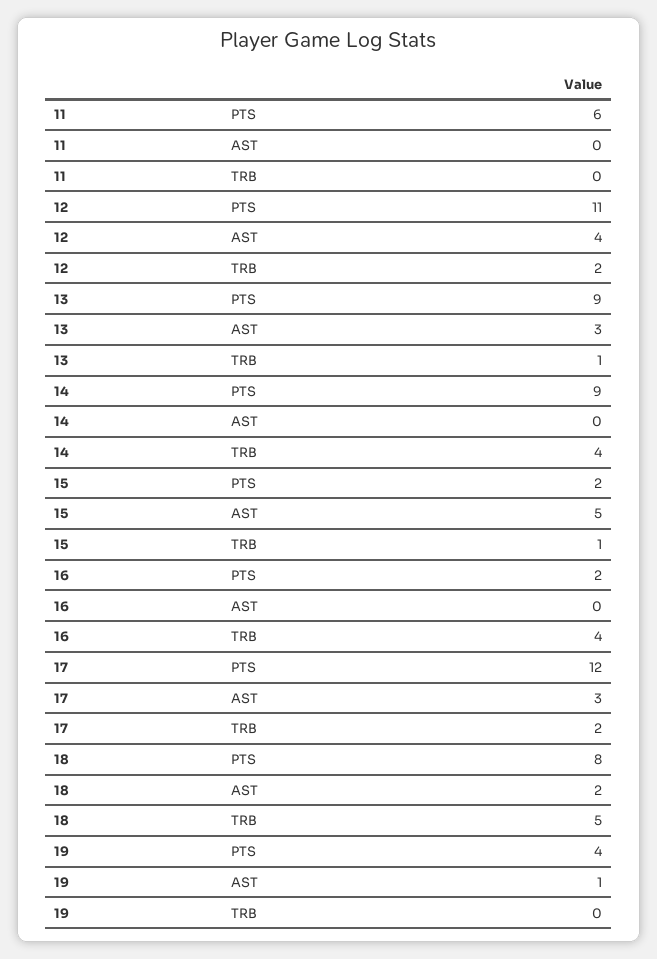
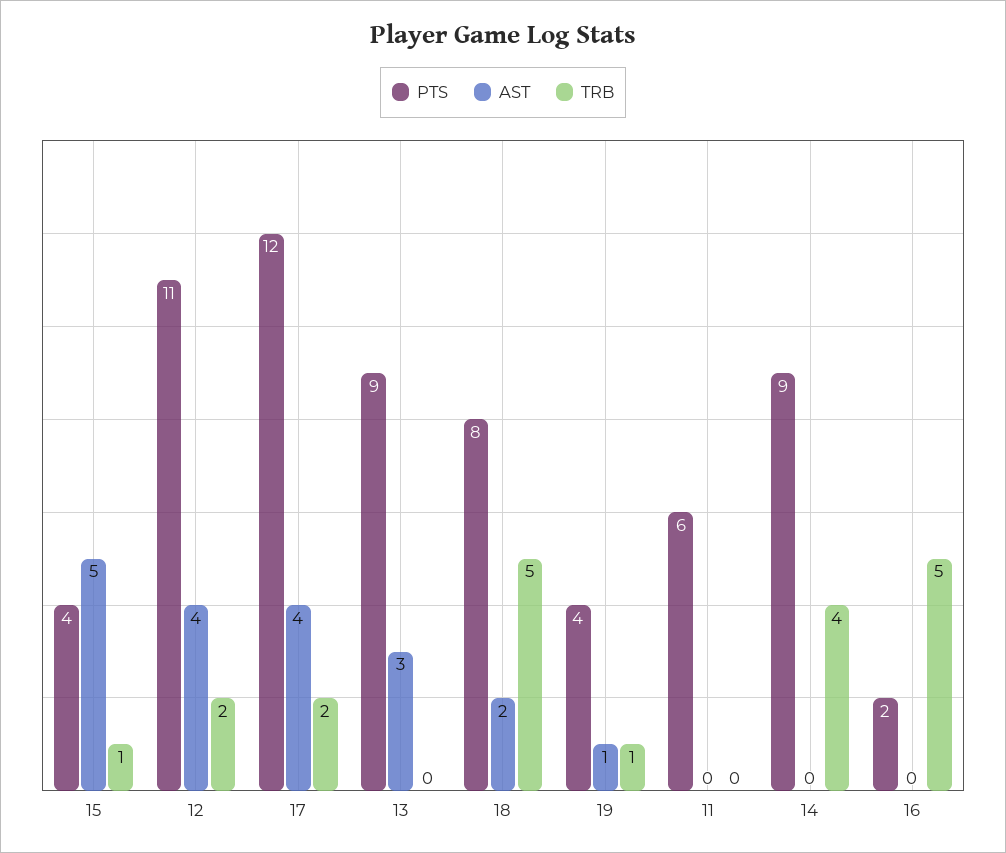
TRB, 13: 1 -> 0
PTS, 15: 2 -> 4
TRB, 16: 4 -> 5
AST, 17: 3 -> 4
TRB, 19: 0 -> 1

